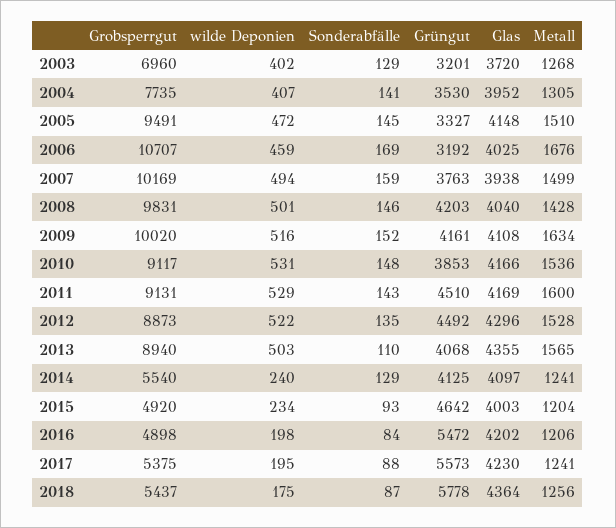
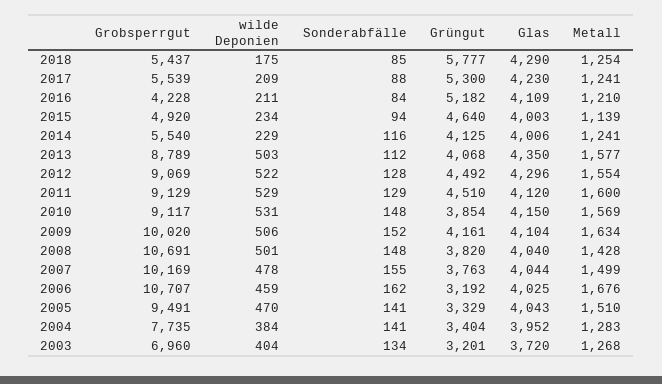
wilde Deponien, 2003: 402 -> 404
Sonderabfälle, 2003: 129 -> 134
wilde Deponien, 2004: 407 -> 384
Grüngut, 2004: 3530 -> 3404
Metall, 2004: 1305 -> 1283
wilde Deponien, 2005: 472 -> 470
Sonderabfälle, 2005: 145 -> 141
Grüngut, 2005: 3327 -> 3329
Glas, 2005: 4148 -> 4043
Sonderabfälle, 2006: 169 -> 162
wilde Deponien, 2007: 494 -> 478
Sonderabfälle, 2007: 159 -> 155
Glas, 2007: 3938 -> 4044
Grobsperrgut, 2008: 9831 -> 10691
Sonderabfälle, 2008: 146 -> 148
Grüngut, 2008: 4203 -> 3820
wilde Deponien, 2009: 516 -> 506
Glas, 2009: 4108 -> 4104
Grüngut, 2010: 3853 -> 3854
Glas, 2010: 4166 -> 4150
Metall, 2010: 1536 -> 1569
Grobsperrgut, 2011: 9131 -> 9129
Sonderabfälle, 2011: 143 -> 129
Glas, 2011: 4169 -> 4120
Grobsperrgut, 2012: 8873 -> 9069
Sonderabfälle, 2012: 135 -> 128
Metall, 2012: 1528 -> 1554
Grobsperrgut, 2013: 8940 -> 8789
Sonderabfälle, 2013: 110 -> 112
Glas, 2013: 4355 -> 4350
Metall, 2013: 1565 -> 1577
wilde Deponien, 2014: 240 -> 229
Sonderabfälle, 2014: 129 -> 116
Glas, 2014: 4097 -> 4006
Sonderabfälle, 2015: 93 -> 94
Grüngut, 2015: 4642 -> 4640
Metall, 2015: 1204 -> 1139
Grobsperrgut, 2016: 4898 -> 4228
wilde Deponien, 2016: 198 -> 211
Grüngut, 2016: 5472 -> 5182
Glas, 2016: 4202 -> 4109
Metall, 2016: 1206 -> 1210
Grobsperrgut, 2017: 5375 -> 5539
wilde Deponien, 2017: 195 -> 209
Grüngut, 2017: 5573 -> 5300
Sonderabfälle, 2018: 87 -> 85
Grüngut, 2018: 5778 -> 5777
Glas, 2018: 4364 -> 4290
Metall, 2018: 1256 -> 1254

